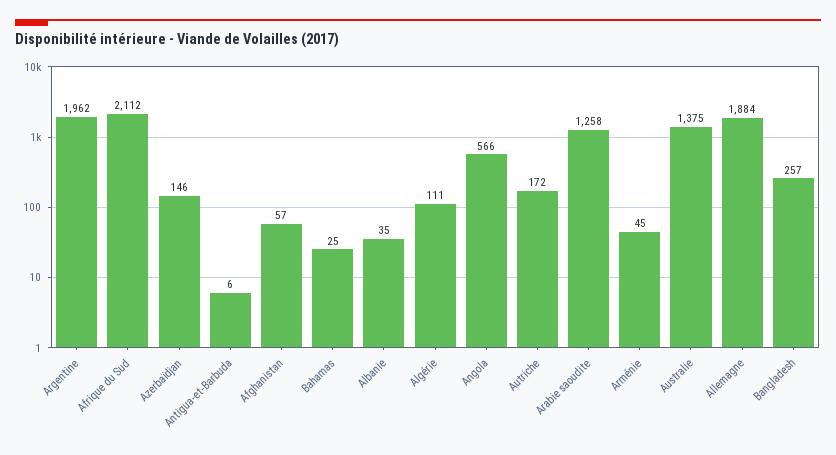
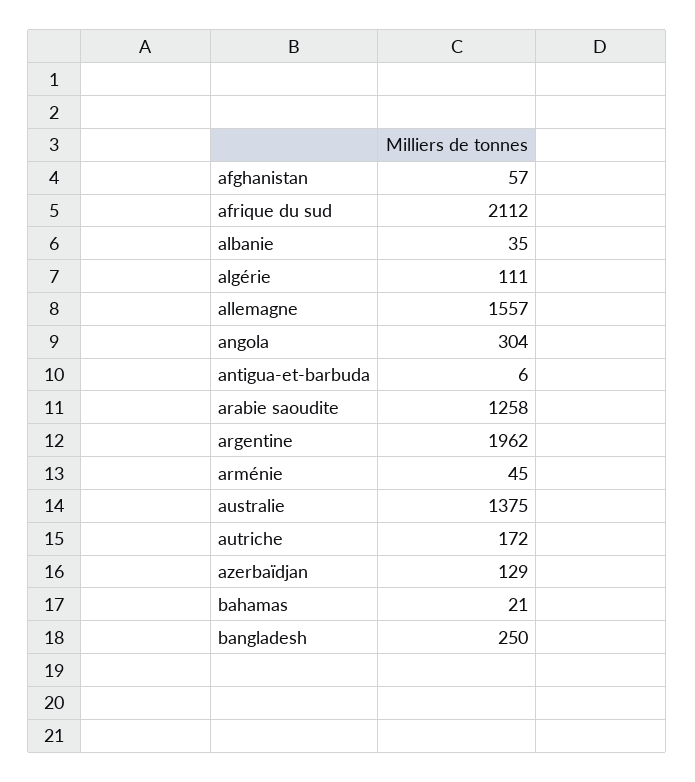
Azerbaïdjan: 146 -> 129
Bahamas: 25 -> 21
Angola: 566 -> 304
Allemagne: 1884 -> 1557
Bangladesh: 257 -> 250

